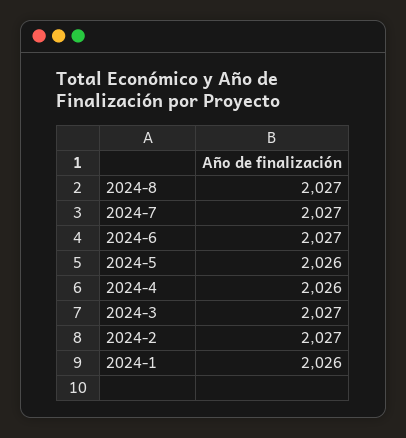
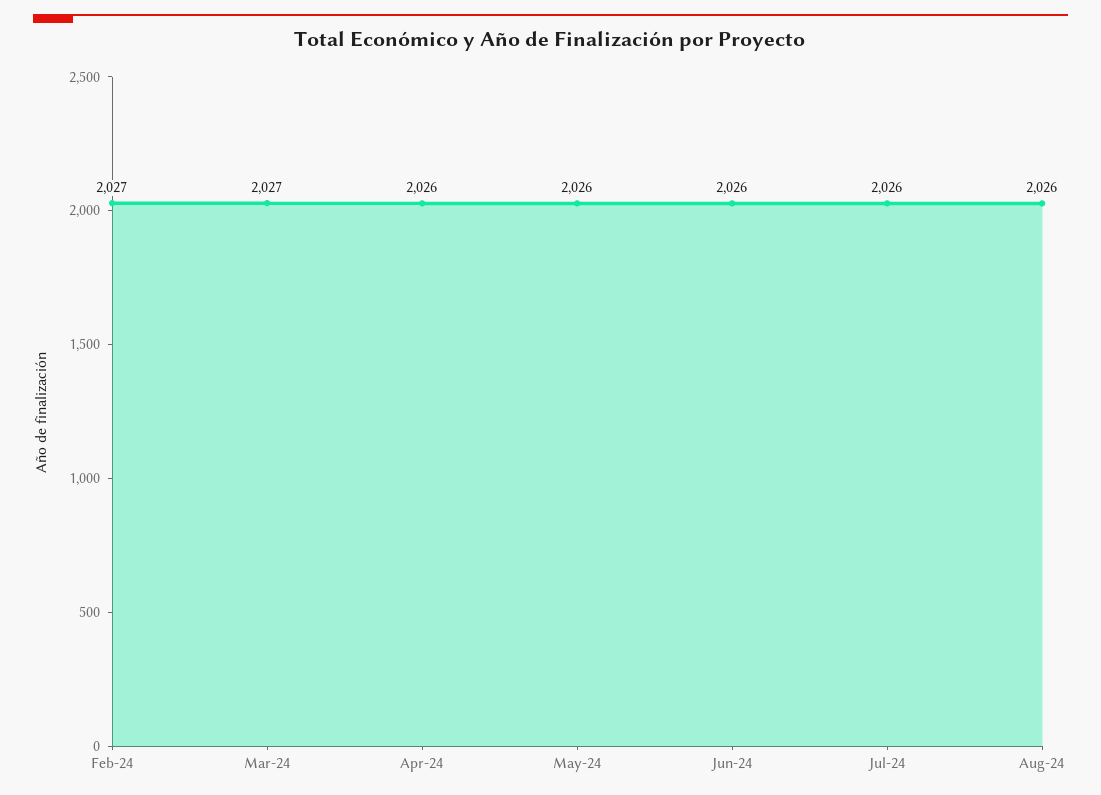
2024-8: 2027 -> 2026
2024-7: 2027 -> 2026
2024-6: 2027 -> 2026
2024-1: 2026 -> none

